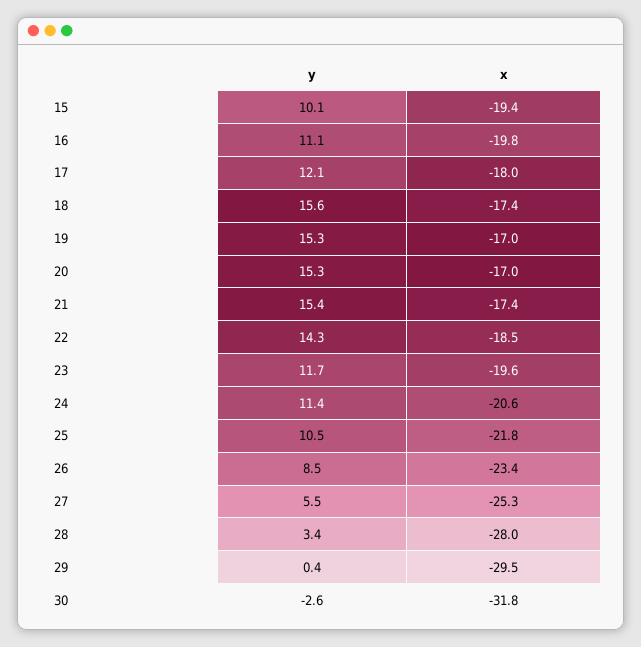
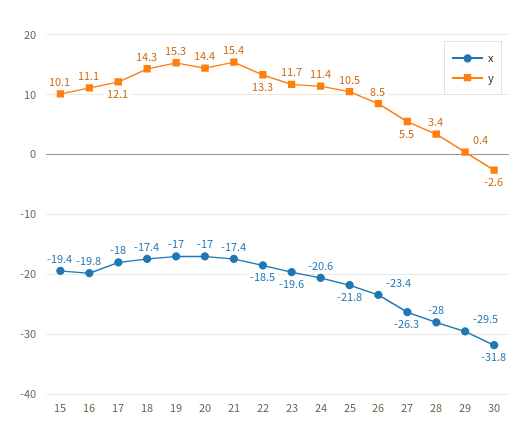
y, 18: 15.6 -> 14.3
y, 20: 15.3 -> 14.4
y, 22: 14.3 -> 13.3
x, 27: -25.3 -> -26.3

